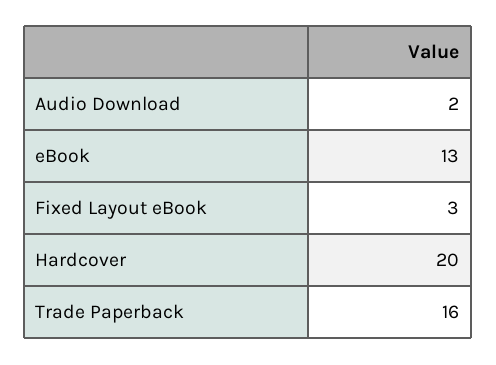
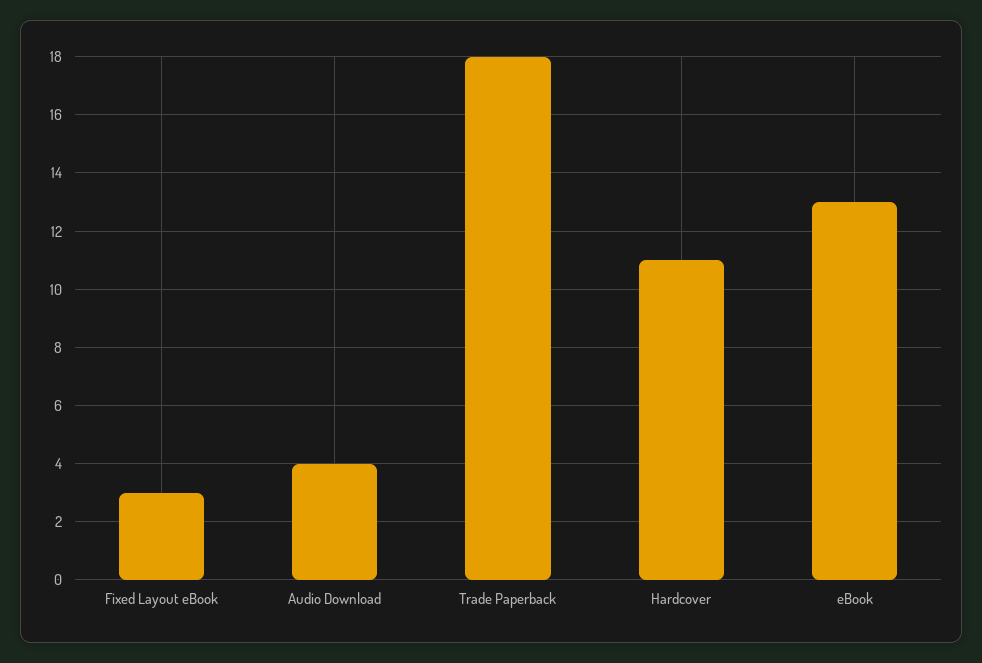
Audio Download: 2 -> 4
Hardcover: 20 -> 11
Trade Paperback: 16 -> 18

